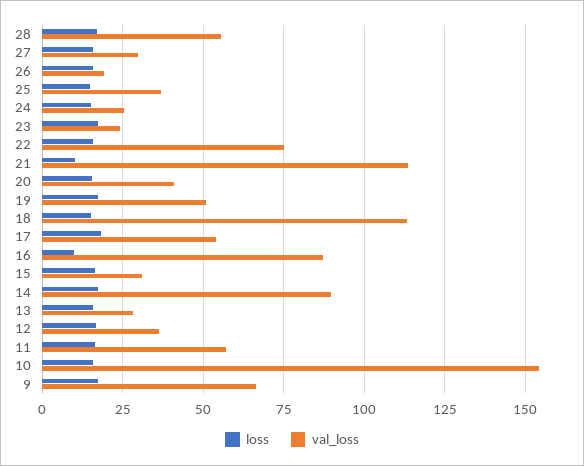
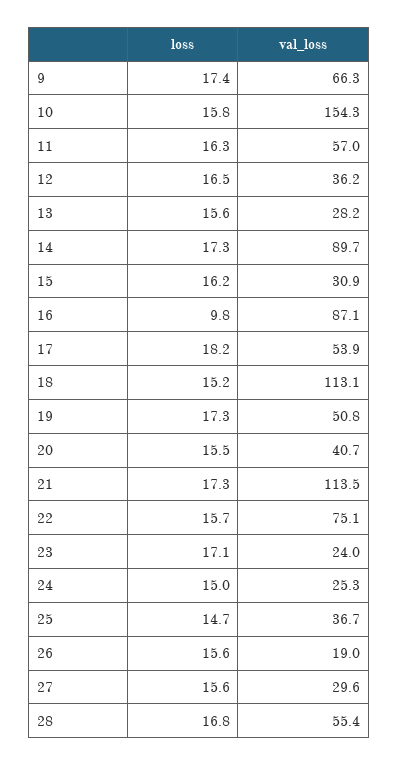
loss, 21: 10 -> 17.3

